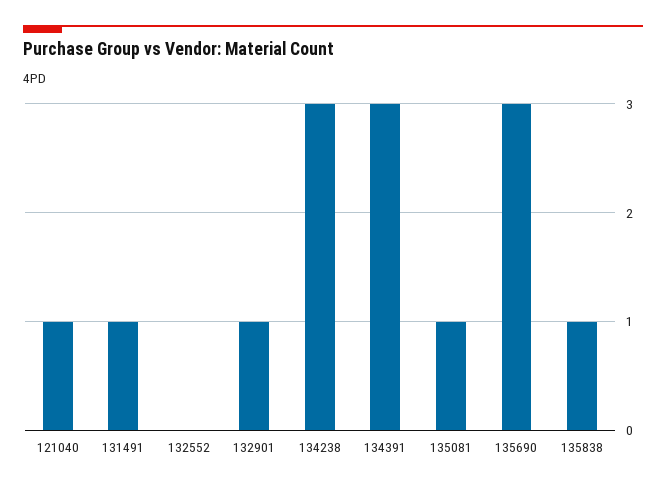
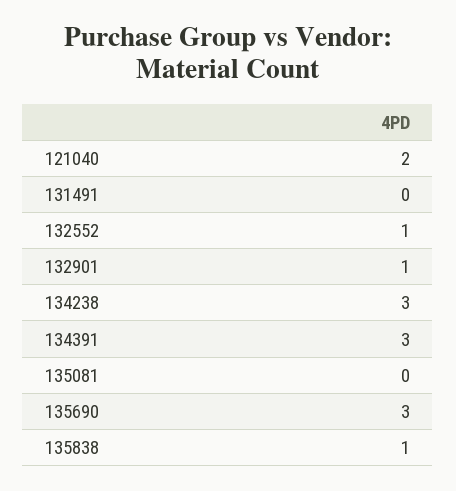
121040: 1 -> 2
131491: 1 -> 0
132552: 0 -> 1
135081: 1 -> 0

